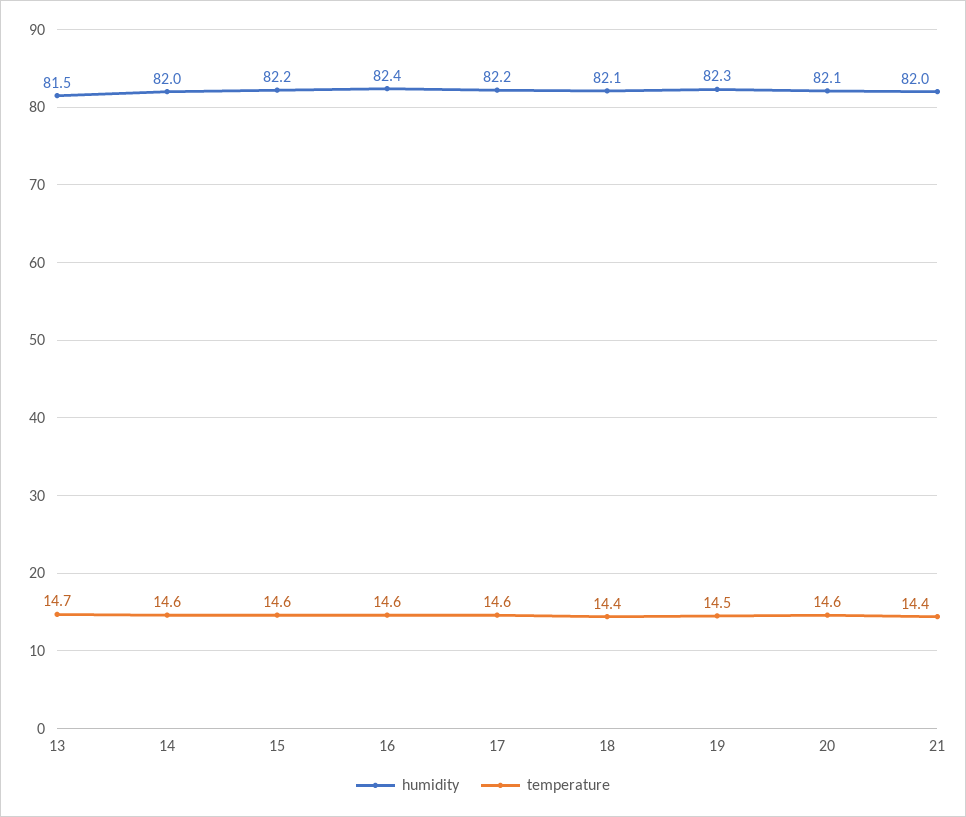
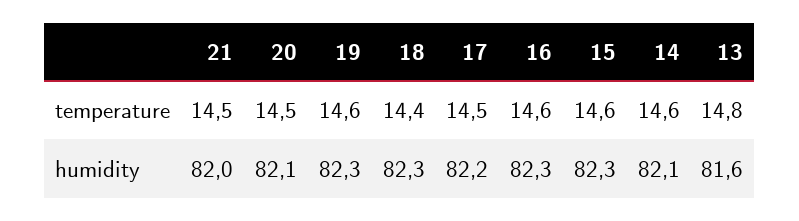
humidity, 13: 81.5 -> 81.6
temperature, 13: 14.7 -> 14.8
humidity, 14: 82 -> 82.1
humidity, 15: 82.2 -> 82.3
humidity, 16: 82.4 -> 82.3
temperature, 17: 14.6 -> 14.5
humidity, 18: 82.1 -> 82.3
temperature, 19: 14.5 -> 14.6
temperature, 20: 14.6 -> 14.5
temperature, 21: 14.4 -> 14.5

